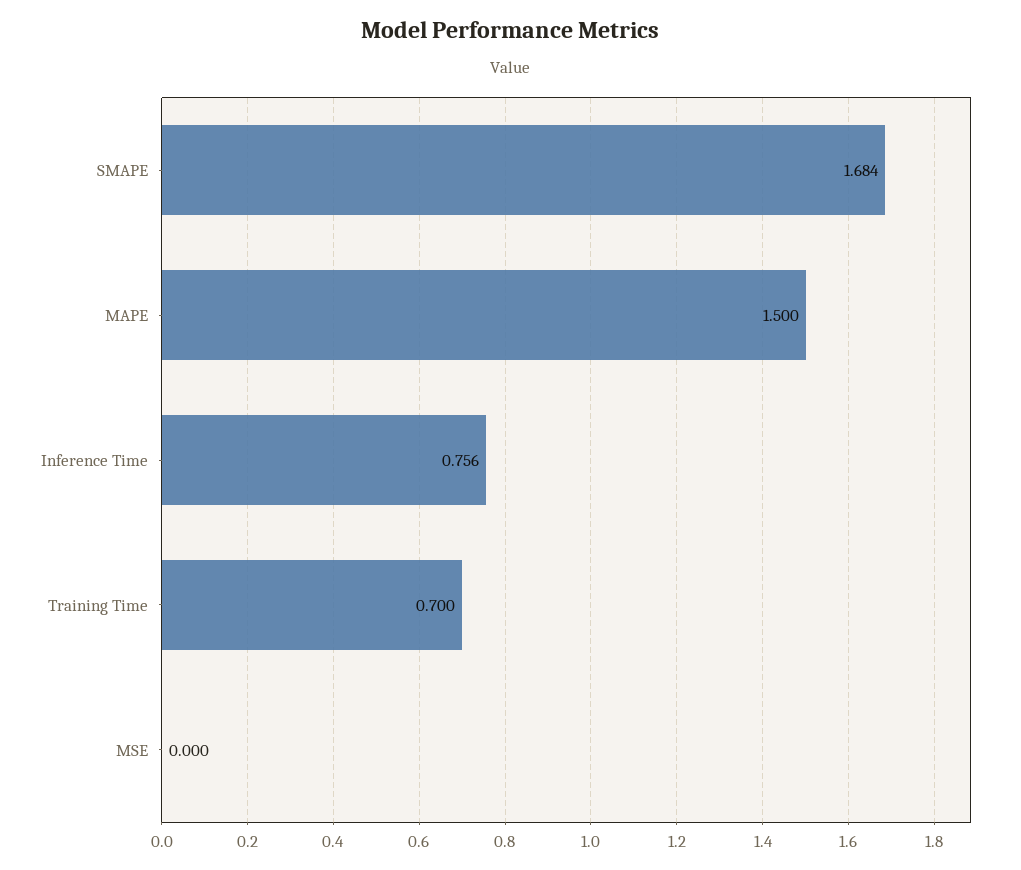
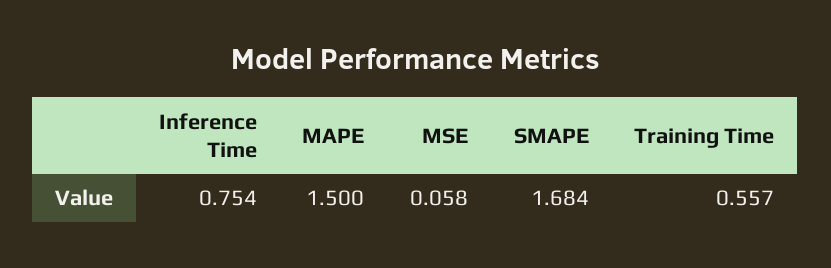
Inference Time: 0.756 -> 0.754
Training Time: 0.7 -> 0.557
MSE: 0 -> 0.058

